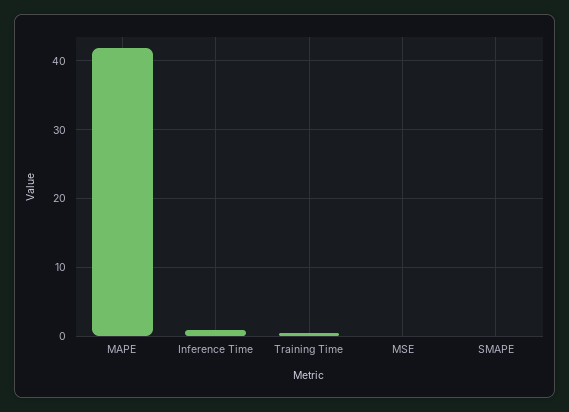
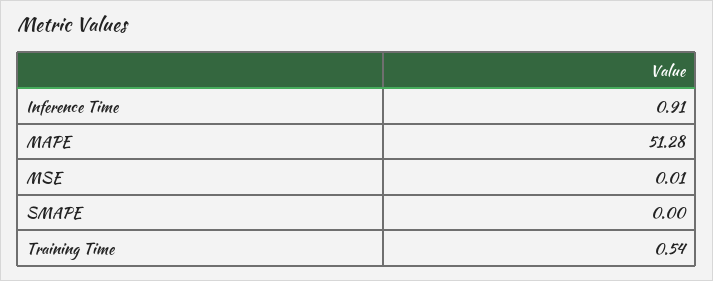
MAPE: 42 -> 51.28

